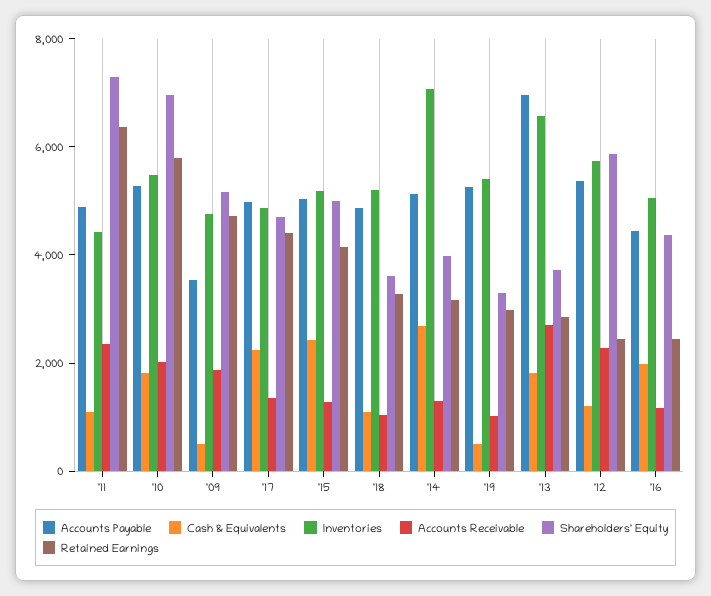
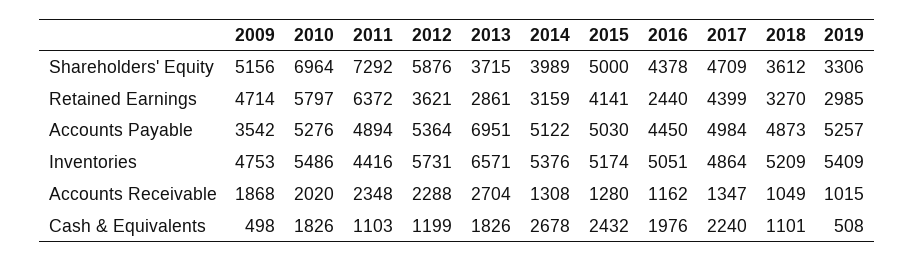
Inventories, '14: 7000 -> 5376
Retained Earnings, '12: 2500 -> 3621

